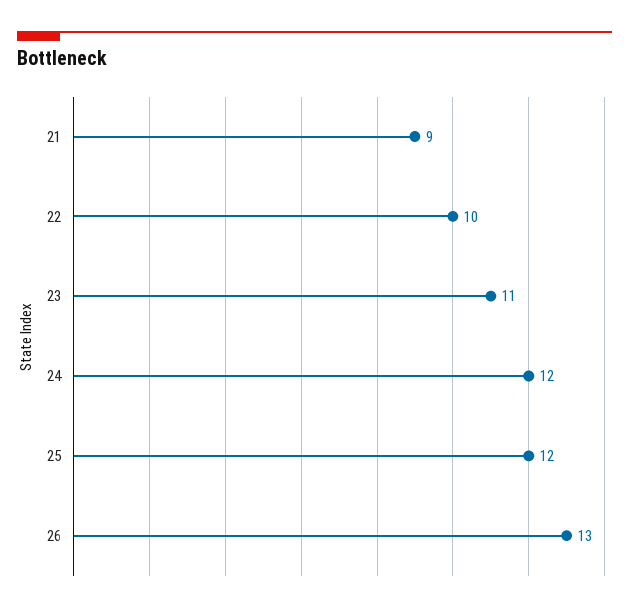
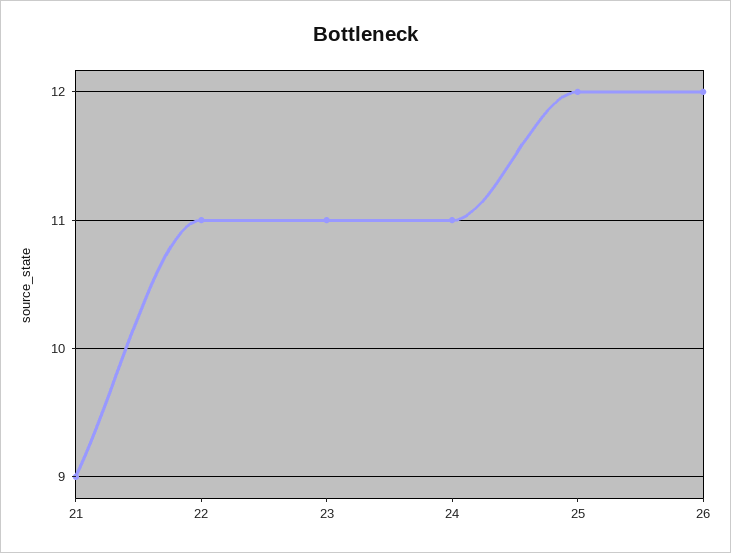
22: 10 -> 11
24: 12 -> 11
26: 13 -> 12

